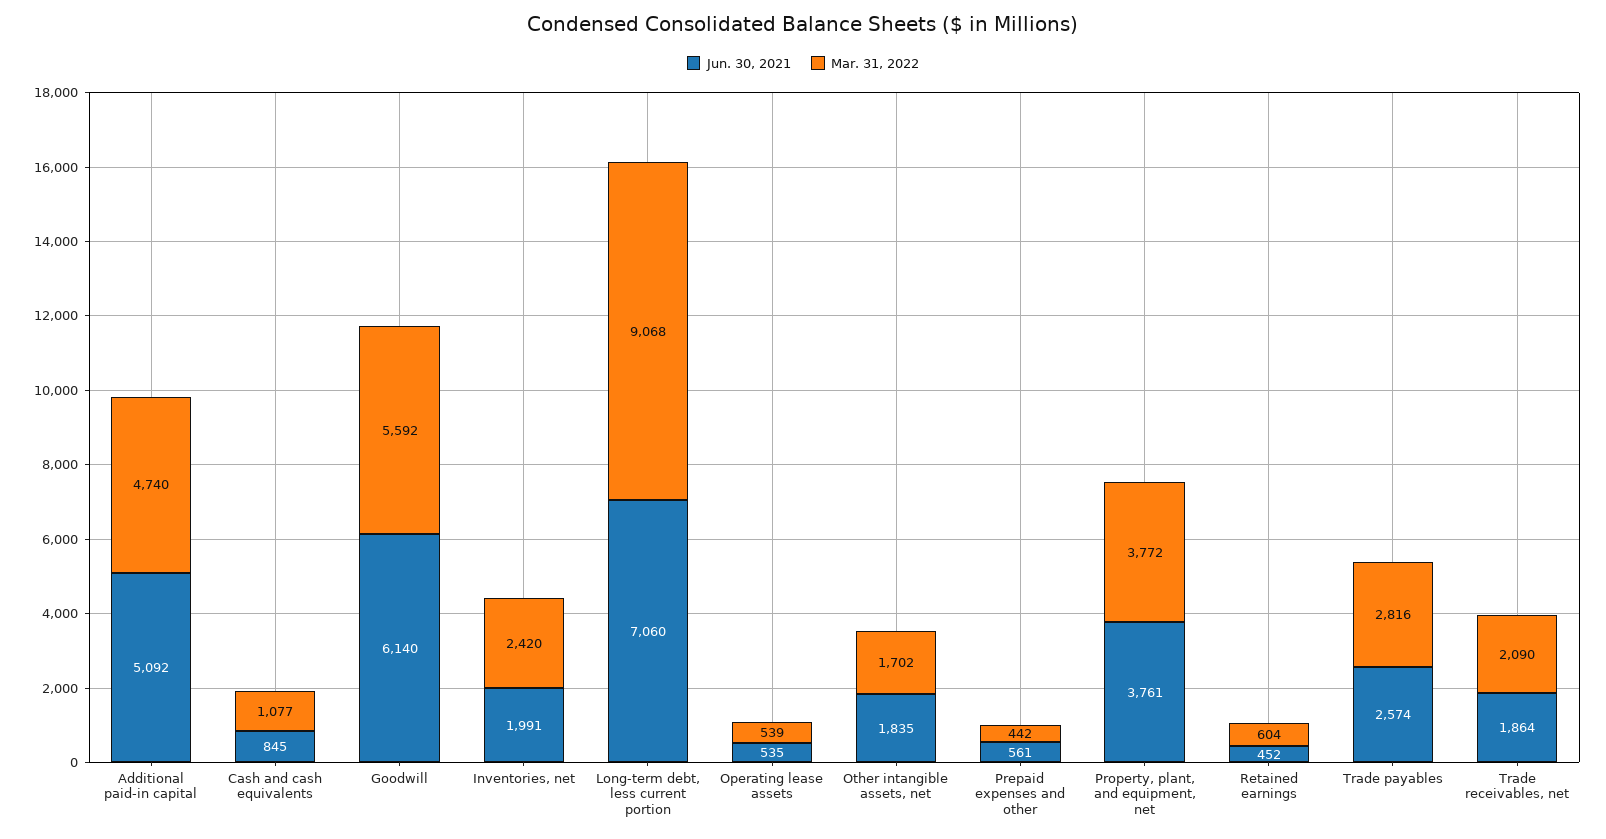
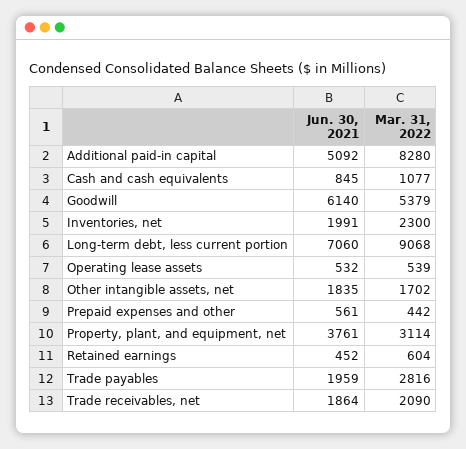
Mar. 31, 2022, Additional paid-in capital: 4740 -> 8280
Mar. 31, 2022, Goodwill: 5592 -> 5379
Mar. 31, 2022, Inventories, net: 2420 -> 2300
Jun. 30, 2021, Operating lease assets: 535 -> 532
Mar. 31, 2022, Property, plant, and equipment, net: 3772 -> 3114
Jun. 30, 2021, Trade payables: 2574 -> 1959

